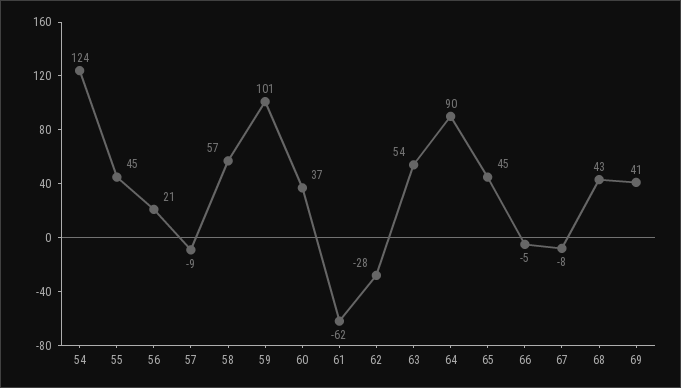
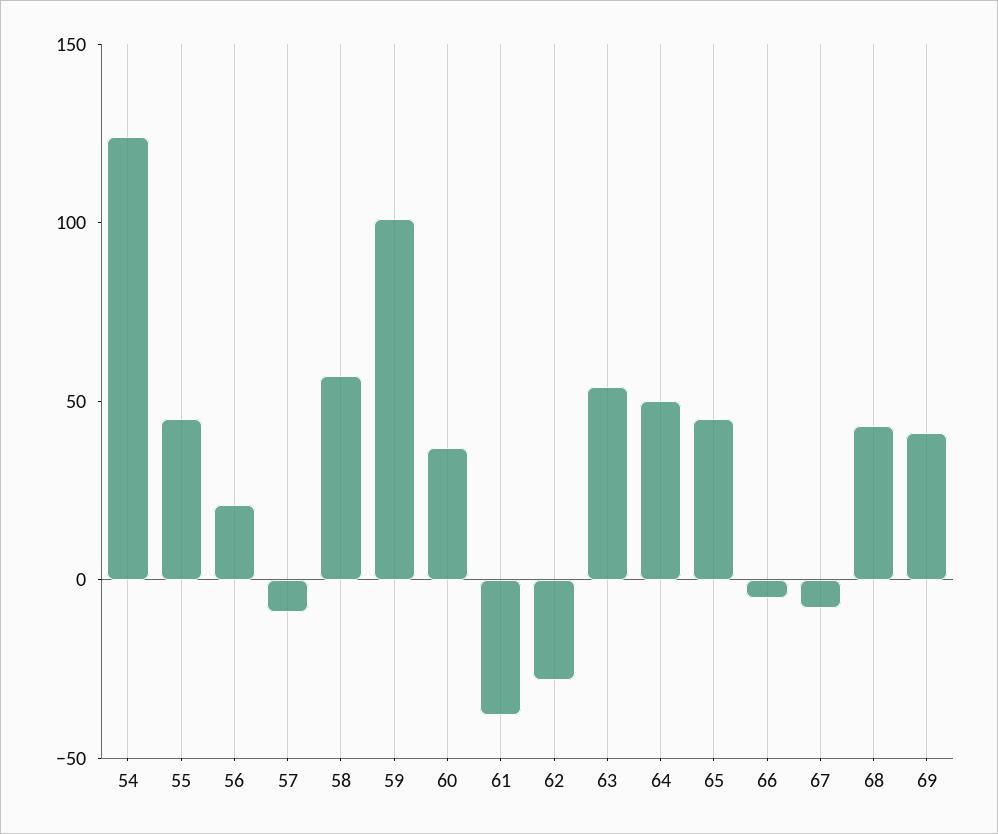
61: -62 -> -40
64: 90 -> 50

